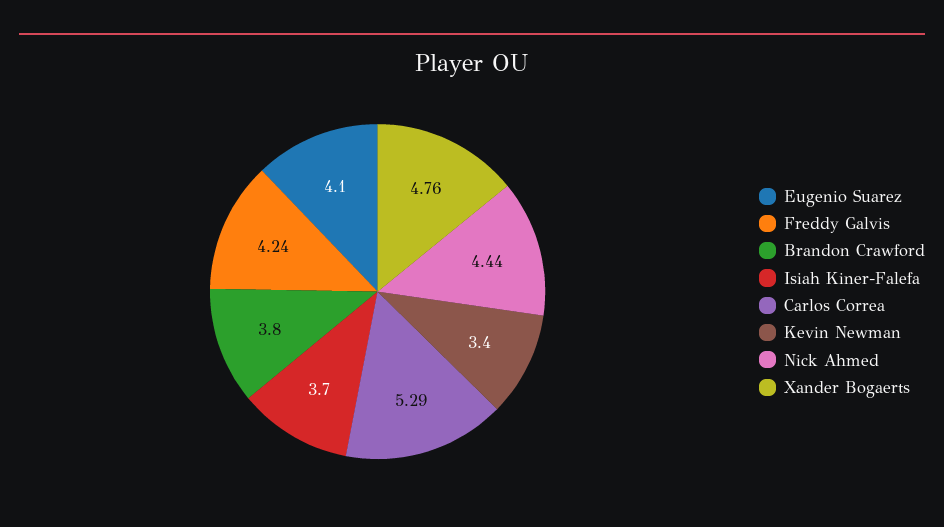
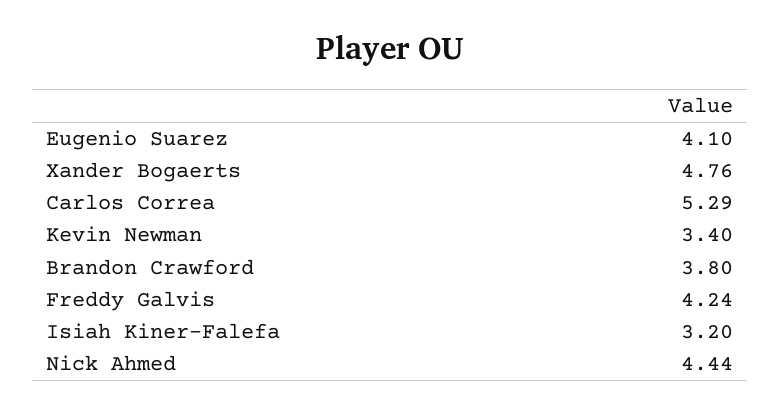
Isiah Kiner-Falefa: 3.7 -> 3.2

